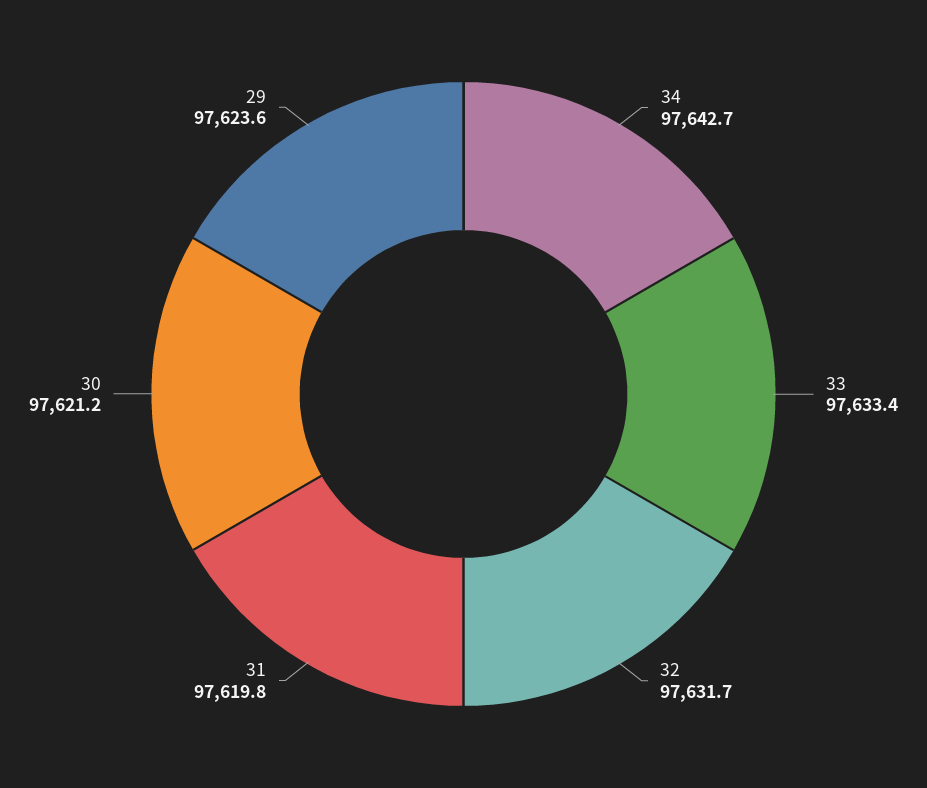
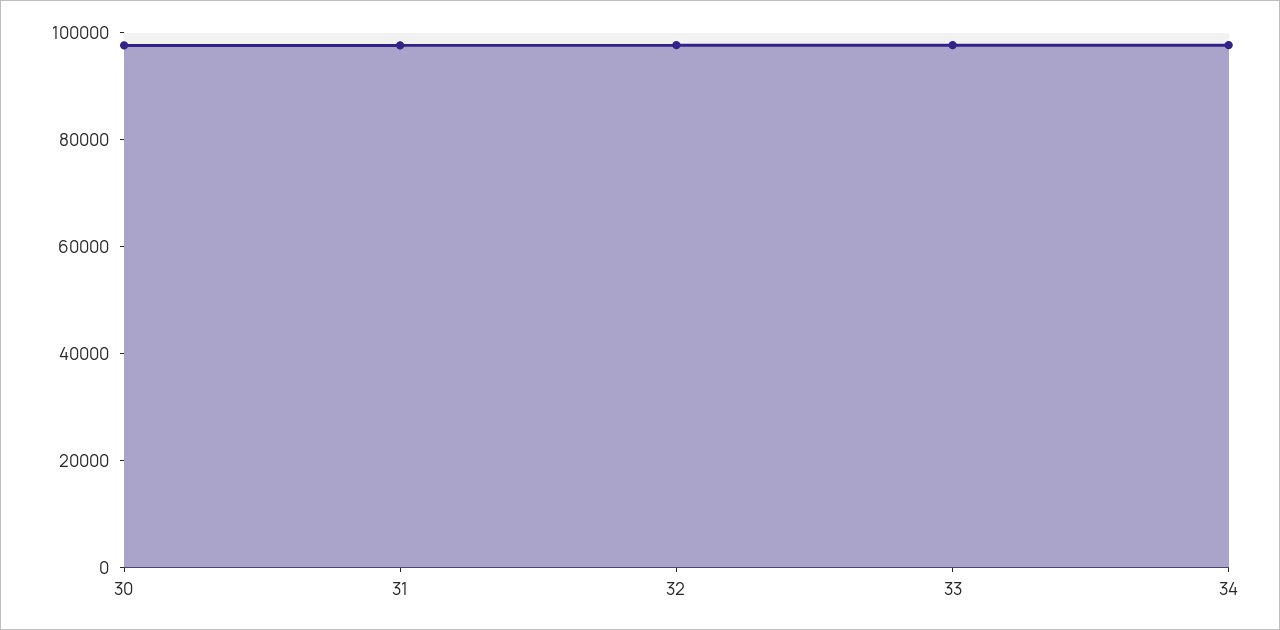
29: 97623.6 -> none

